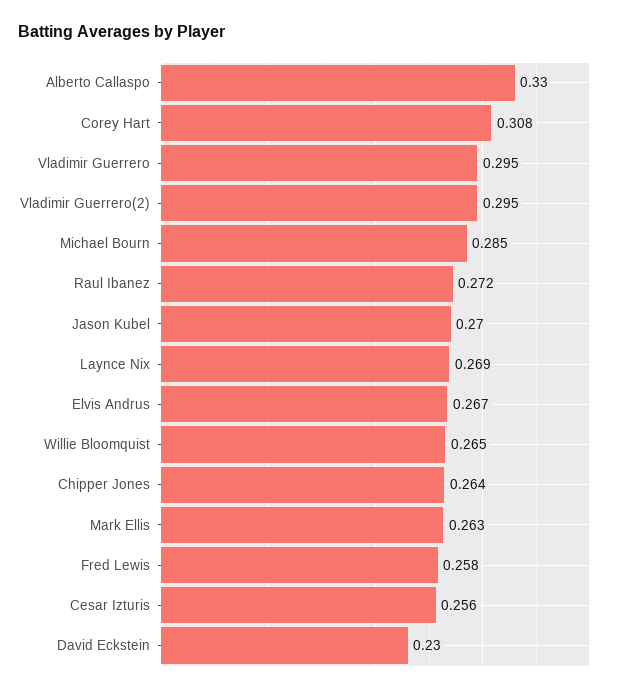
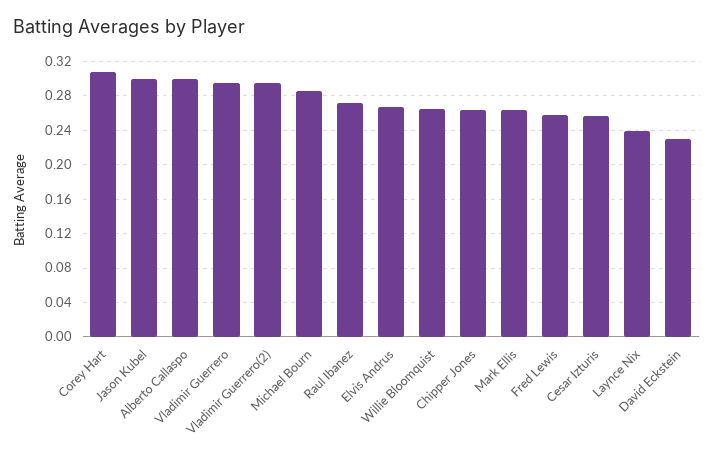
Alberto Callaspo: 0.33 -> 0.3
Jason Kubel: 0.27 -> 0.3
Laynce Nix: 0.269 -> 0.24

